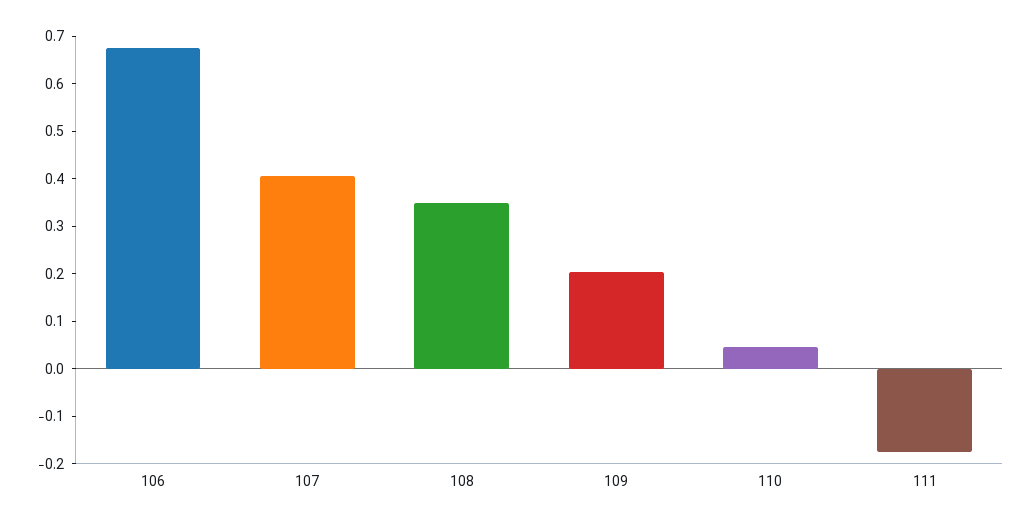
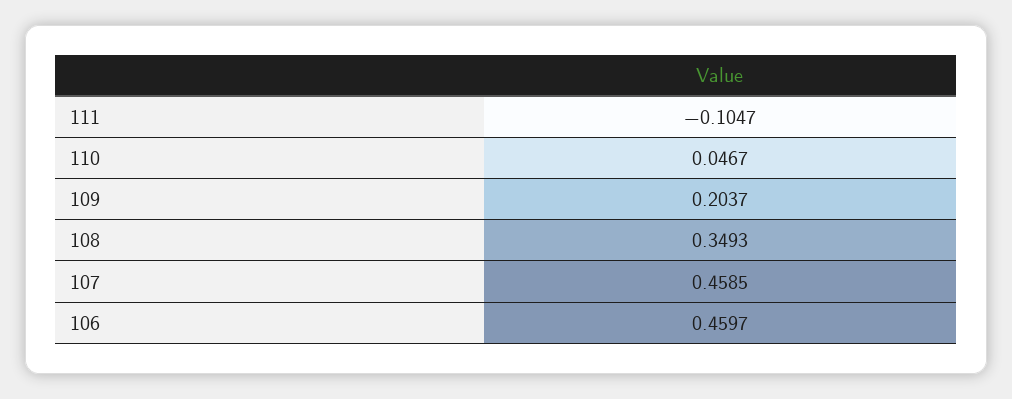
106: 0.68 -> 0.4597
107: 0.4 -> 0.4585
111: -0.18 -> -0.1047

